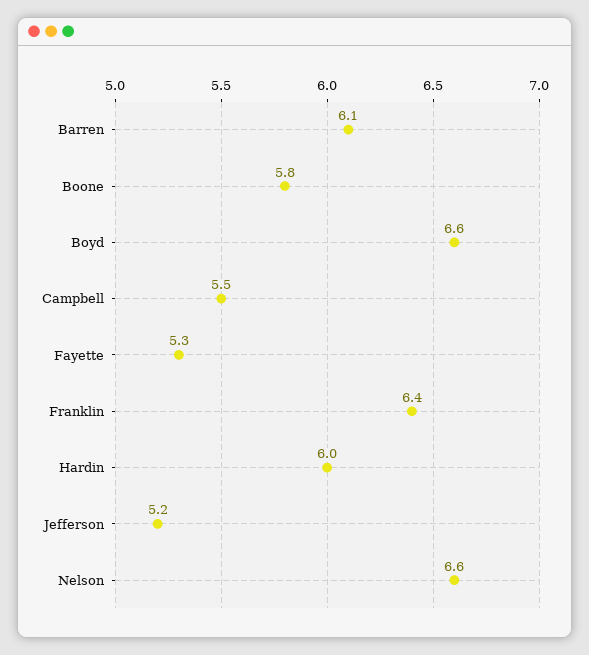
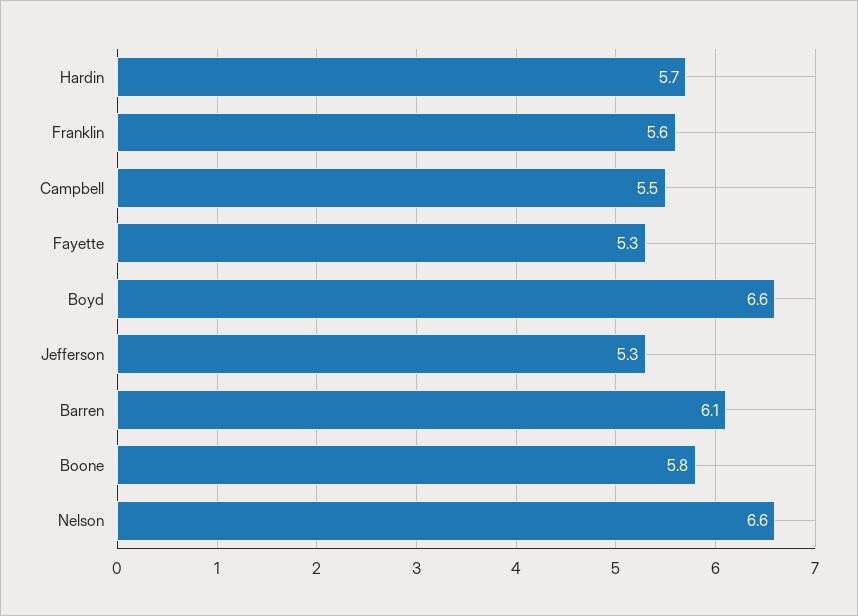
Franklin: 6.4 -> 5.6
Hardin: 6 -> 5.7
Jefferson: 5.2 -> 5.3

